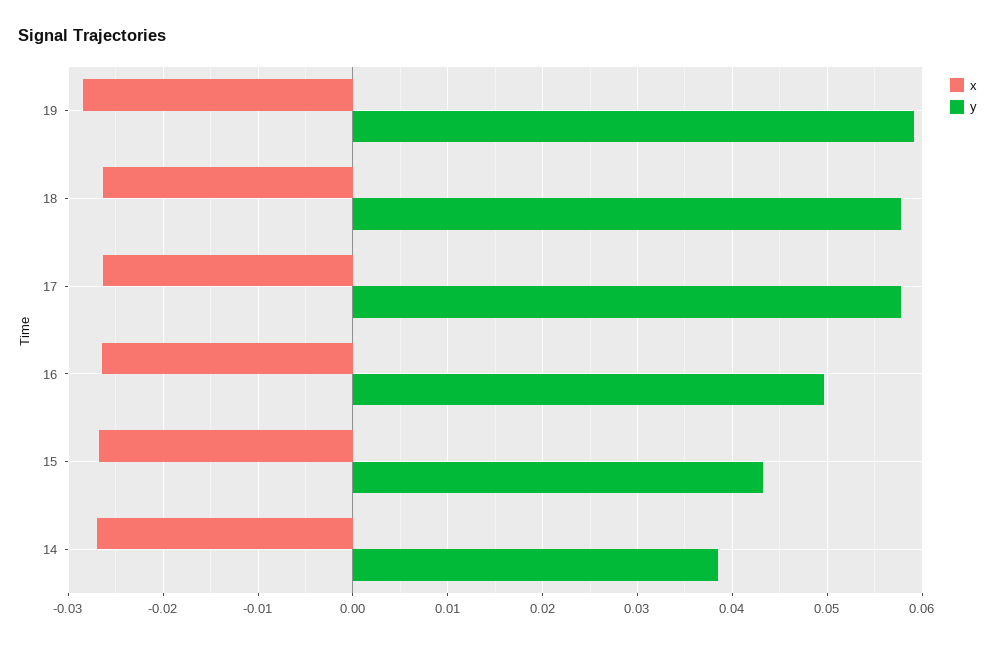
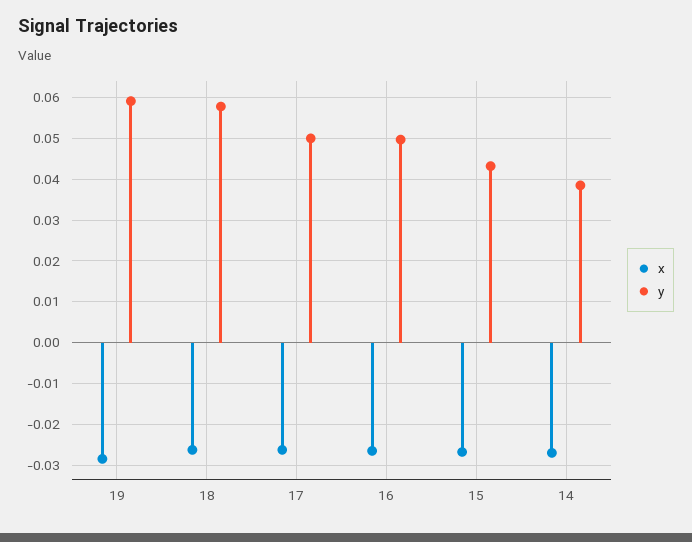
y, 17: 0.058 -> 0.05

